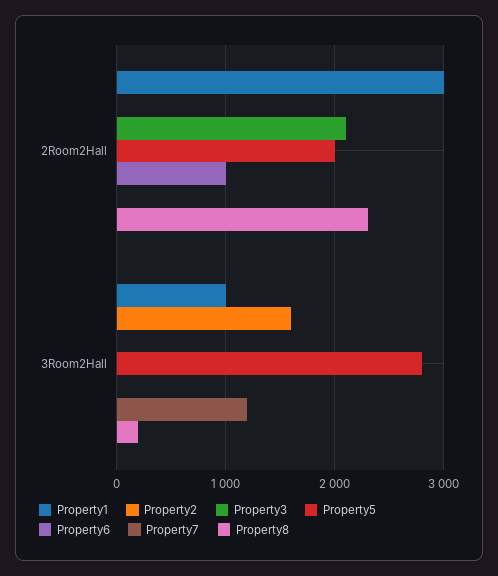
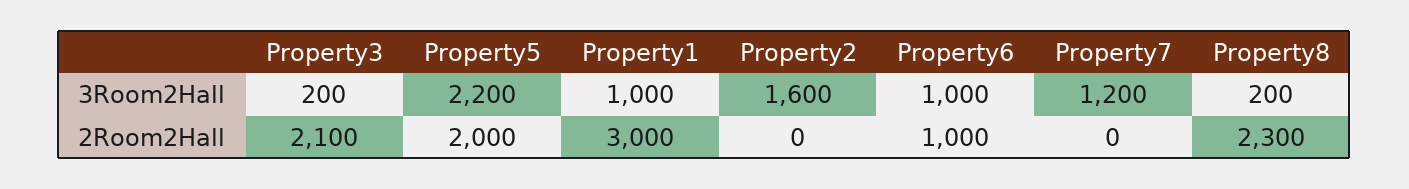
Property3, 3Room2Hall: 0 -> 200
Property5, 3Room2Hall: 2800 -> 2200
Property6, 3Room2Hall: 0 -> 1000

